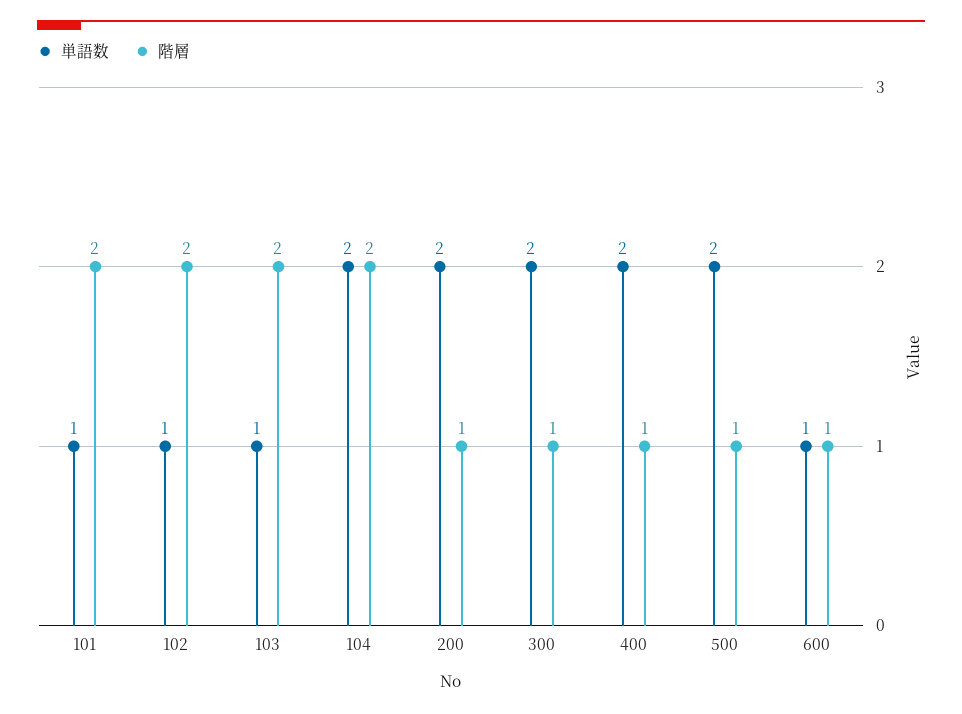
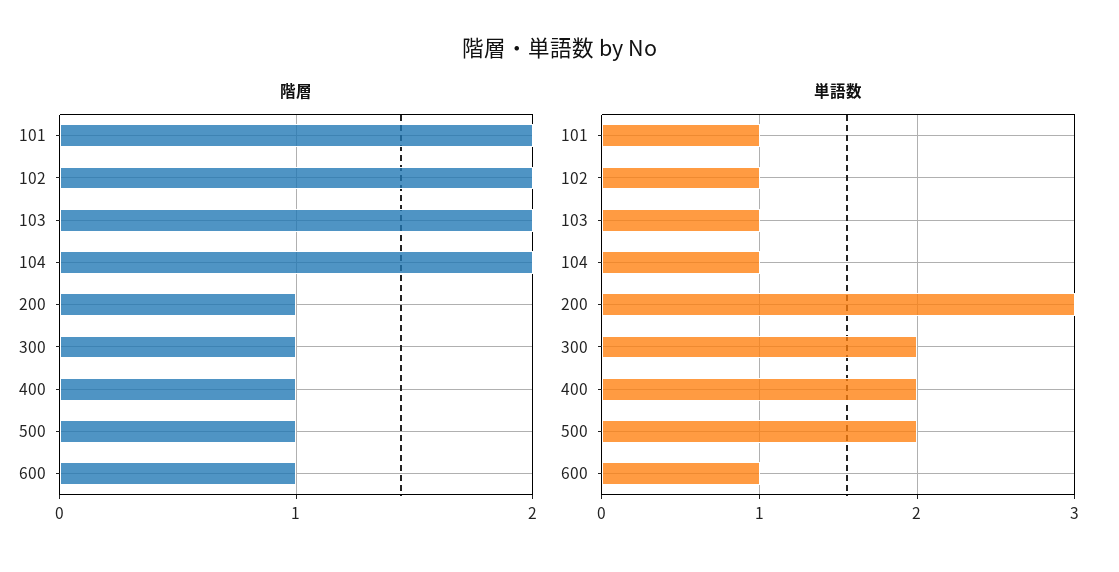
単語数, 104: 2 -> 1
単語数, 200: 2 -> 3

